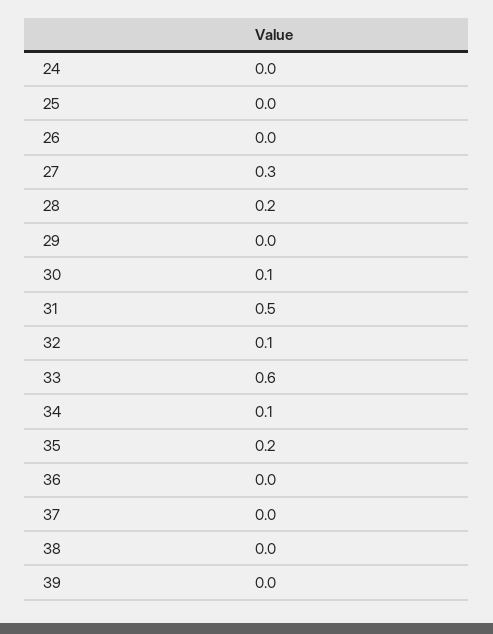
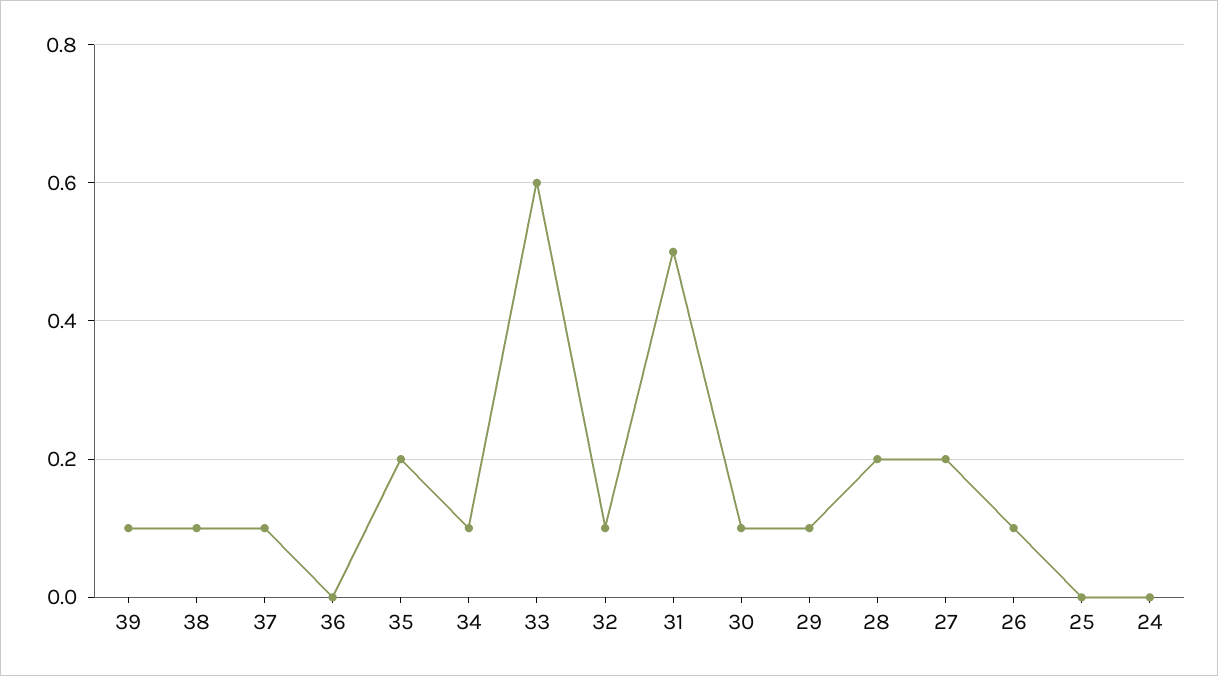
26: 0 -> 0.1
27: 0.3 -> 0.2
29: 0 -> 0.1
37: 0 -> 0.1
38: 0 -> 0.1
39: 0 -> 0.1

